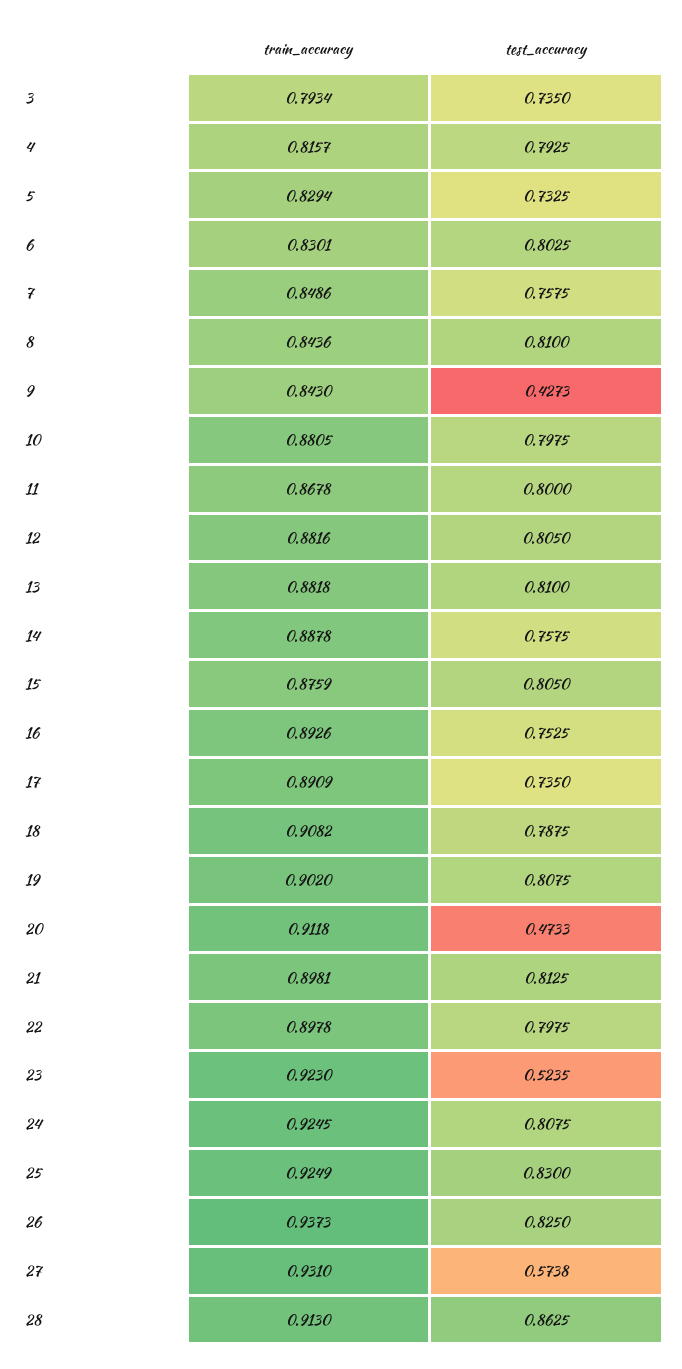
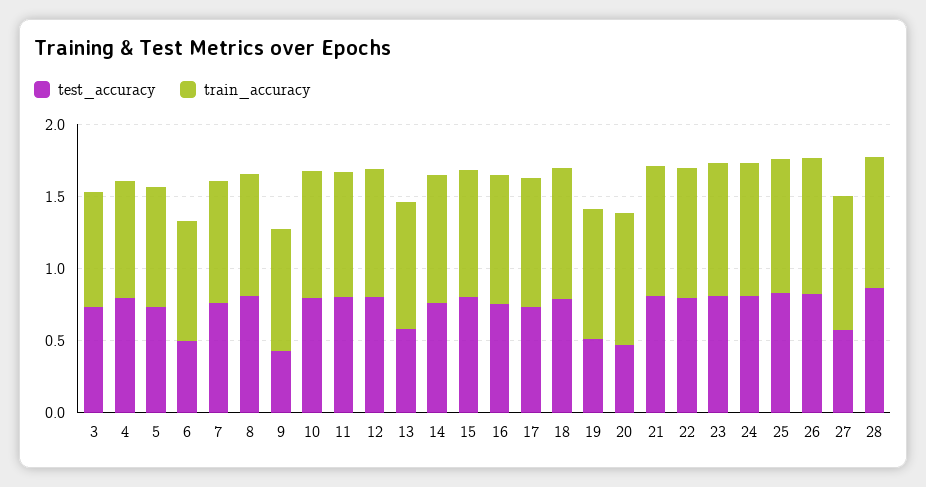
test_accuracy, 6: 0.8025 -> 0.5
test_accuracy, 13: 0.81 -> 0.6
test_accuracy, 19: 0.8075 -> 0.5
test_accuracy, 23: 0.5235 -> 0.8

